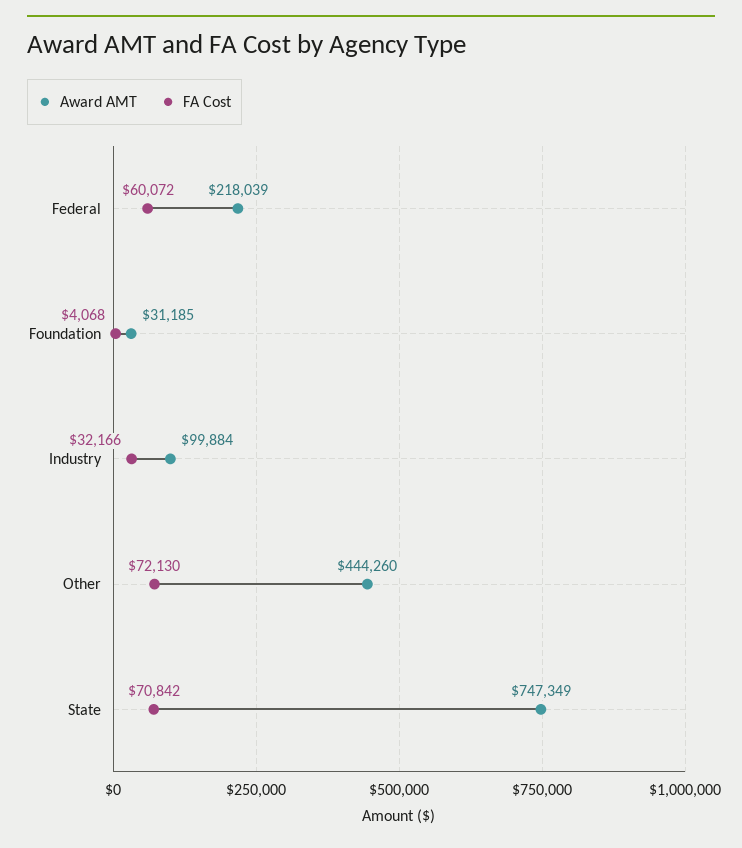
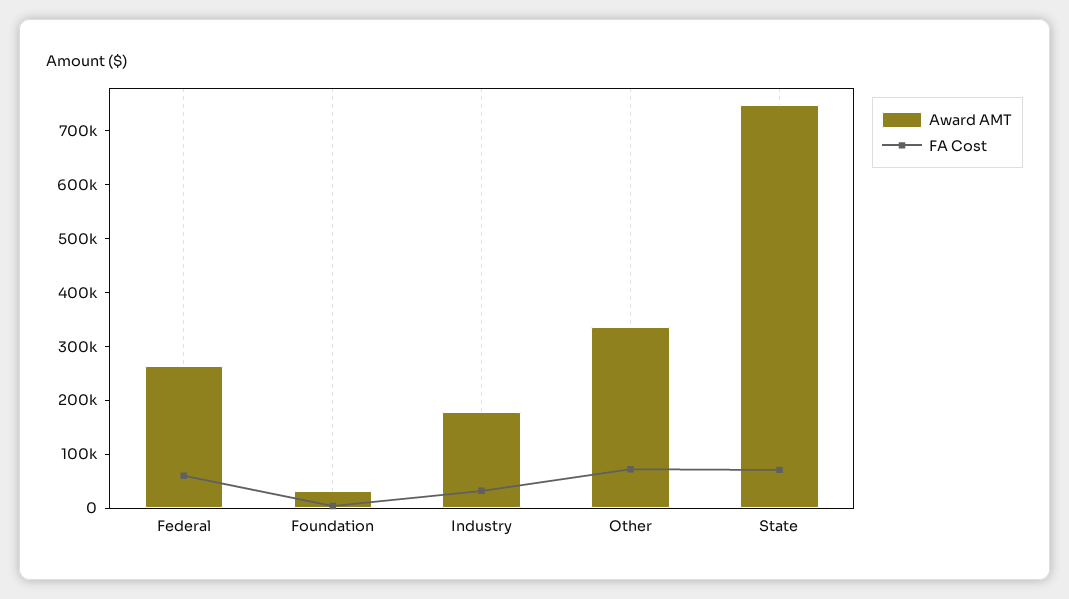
Award AMT, Federal: 218039 -> 260000
Award AMT, Industry: 99884 -> 180000
Award AMT, Other: 444260 -> 340000

